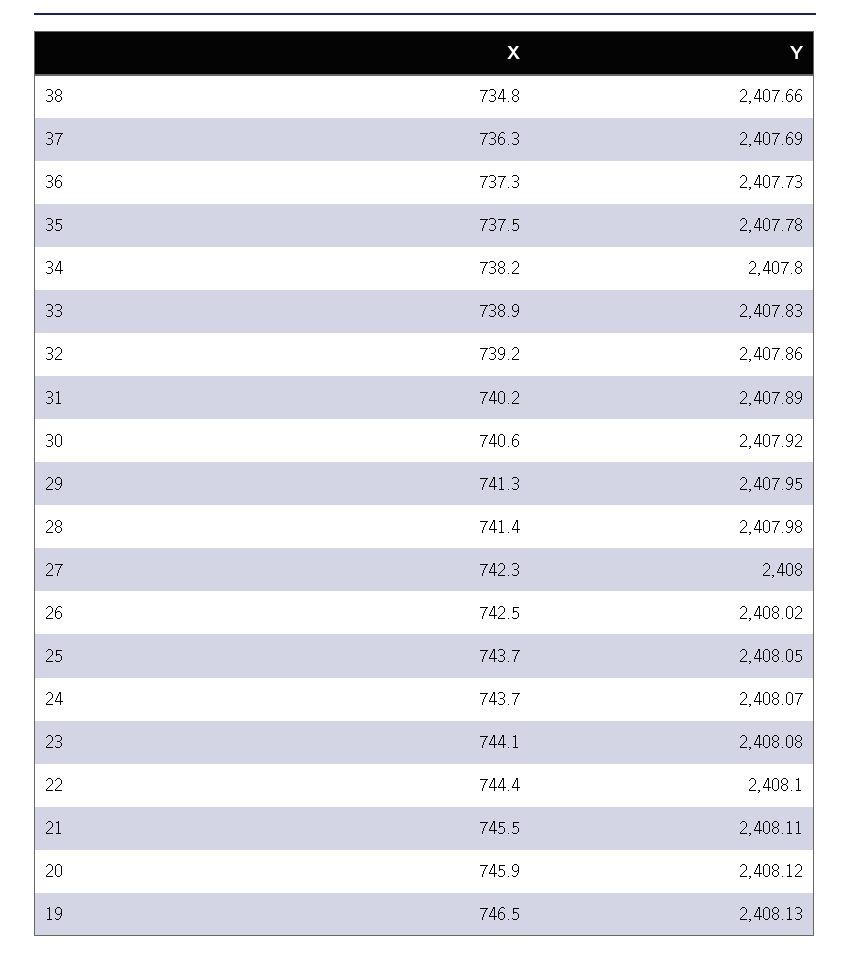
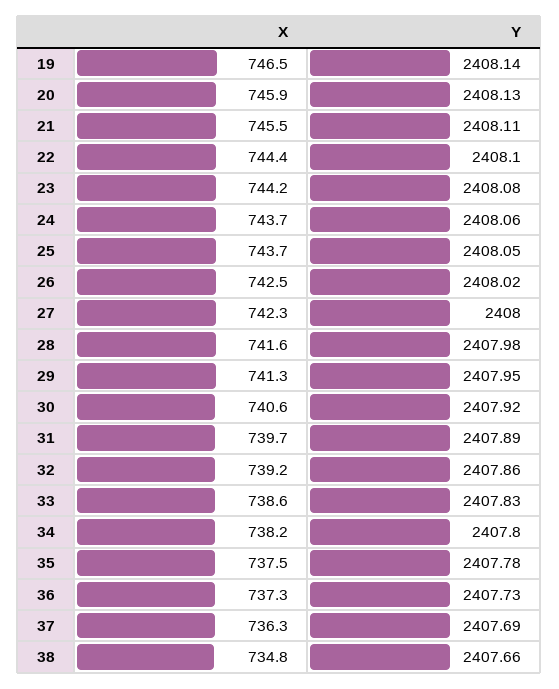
X, 33: 738.9 -> 738.6
X, 31: 740.2 -> 739.7
X, 28: 741.4 -> 741.6
Y, 24: 2408.07 -> 2408.06
X, 23: 744.1 -> 744.2
Y, 20: 2408.12 -> 2408.13
Y, 19: 2408.13 -> 2408.14

